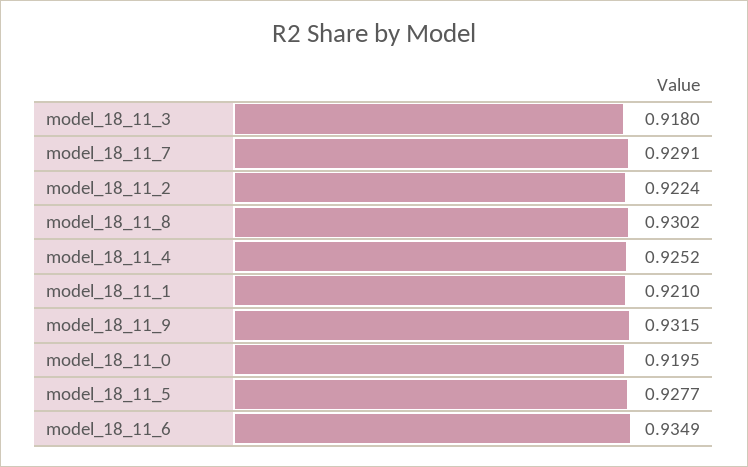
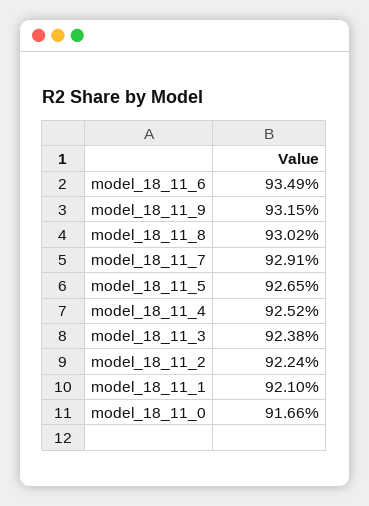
model_18_11_3: 0.918 -> 0.9238
model_18_11_0: 0.9195 -> 0.9166
model_18_11_5: 0.9277 -> 0.9265

